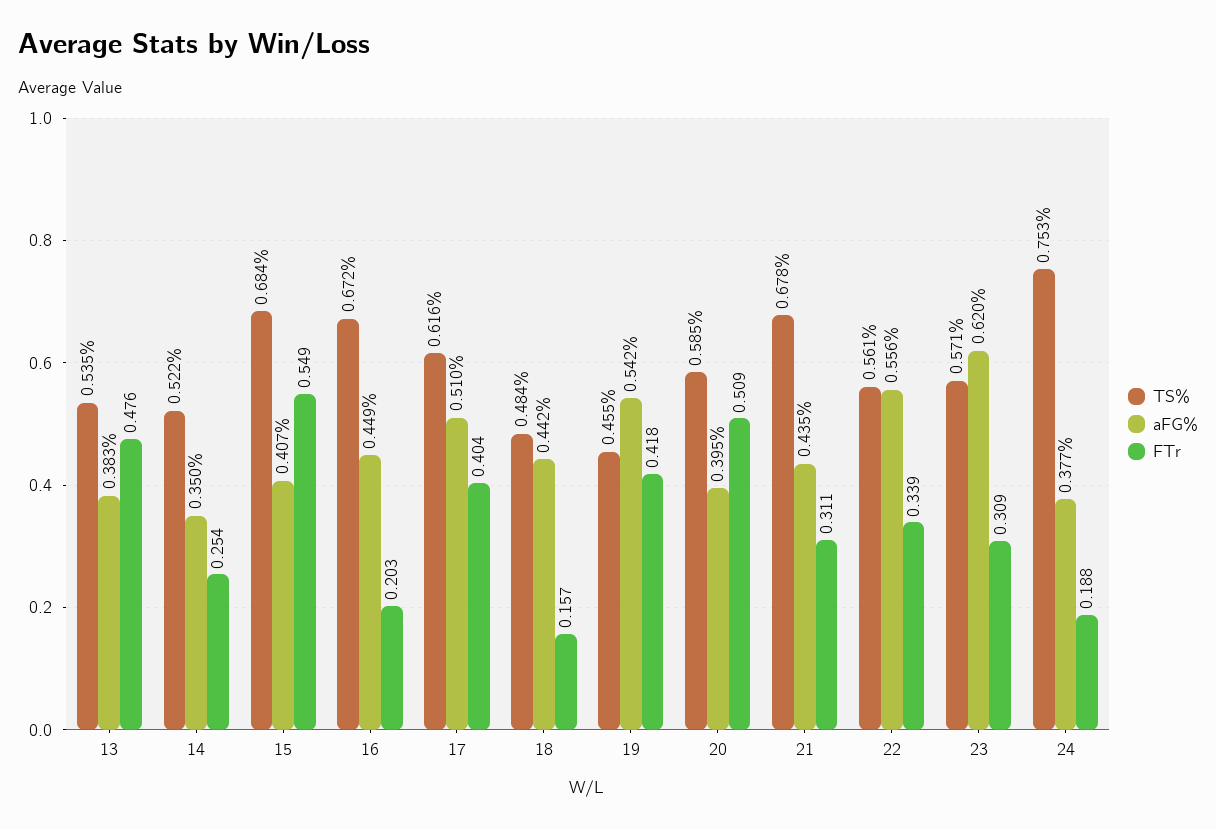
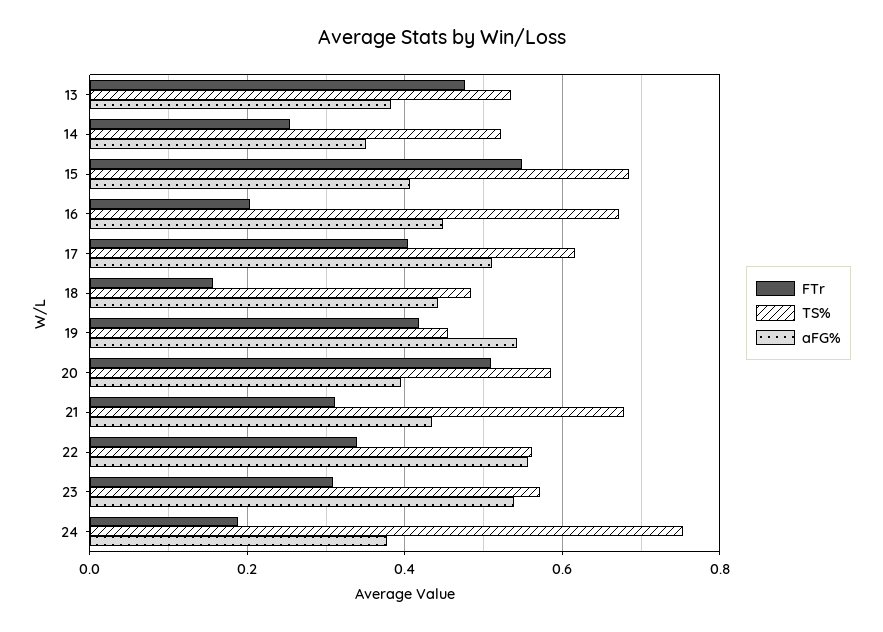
aFG%, 23: 0.62 -> 0.54

